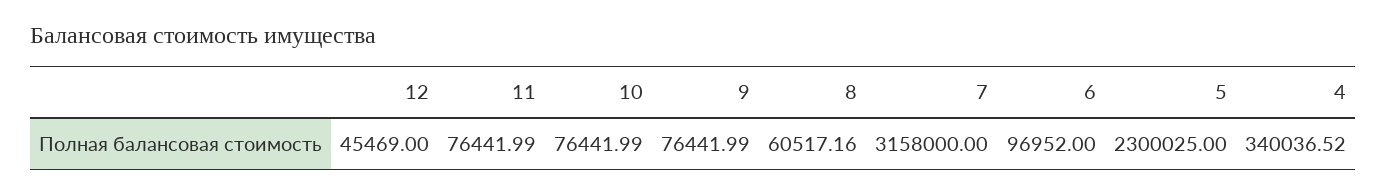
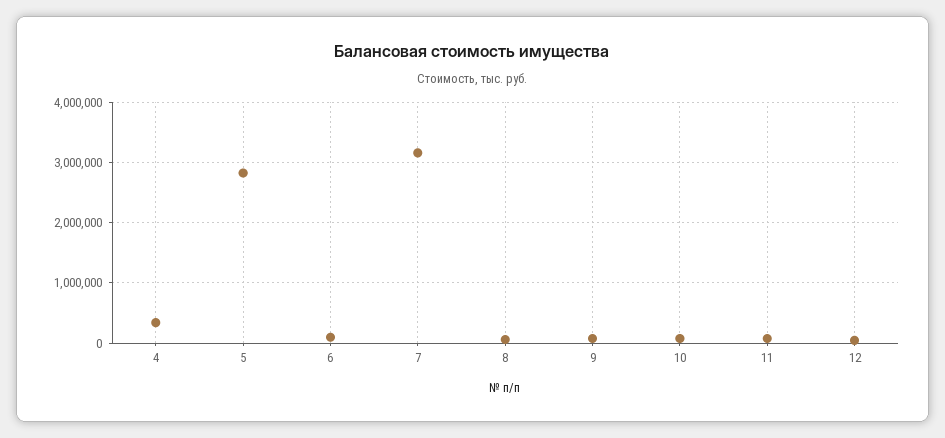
5: 2300025 -> 2800000

